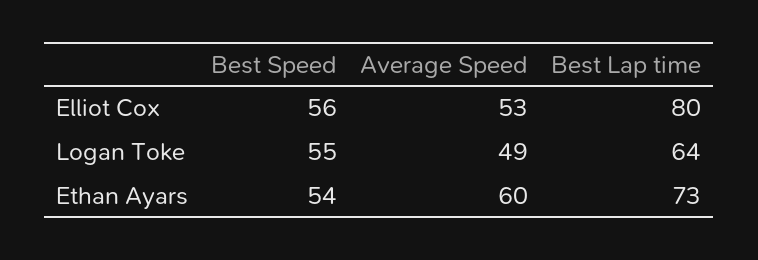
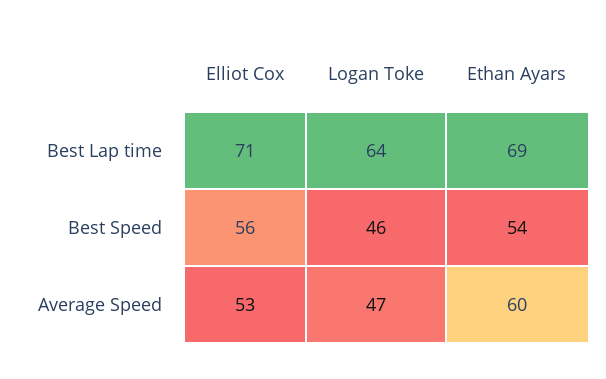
Best Lap time, Elliot Cox: 80 -> 71
Best Speed, Logan Toke: 55 -> 46
Average Speed, Logan Toke: 49 -> 47
Best Lap time, Ethan Ayars: 73 -> 69

